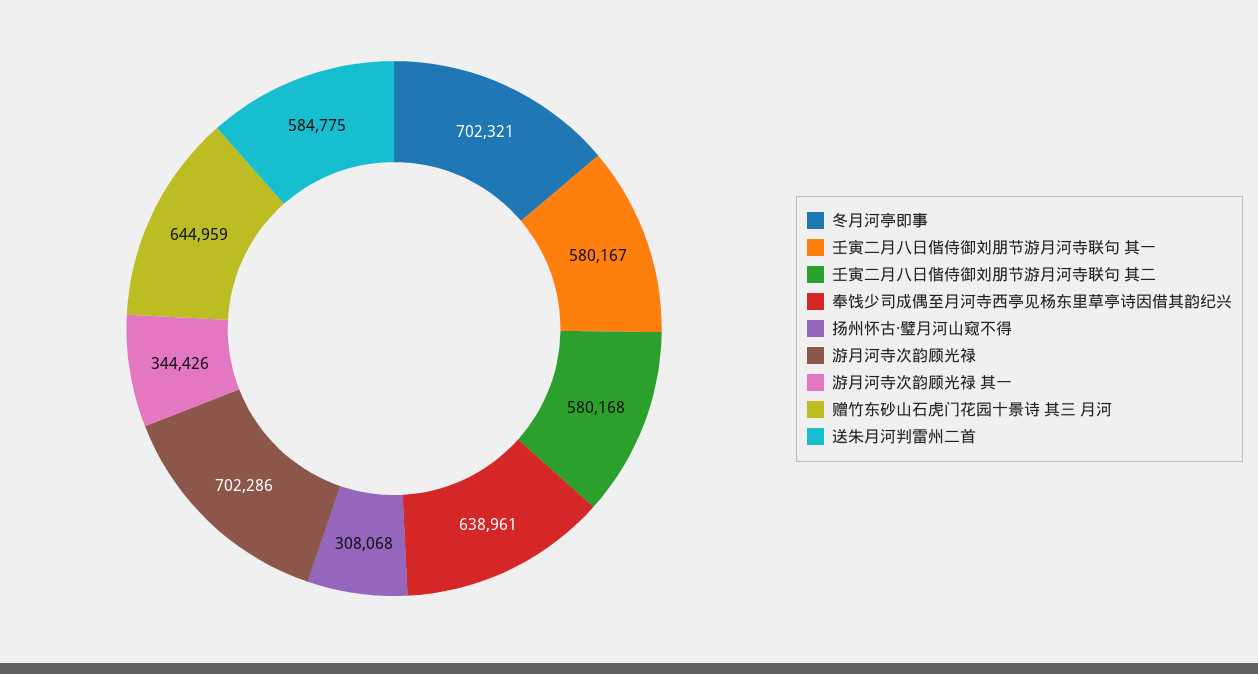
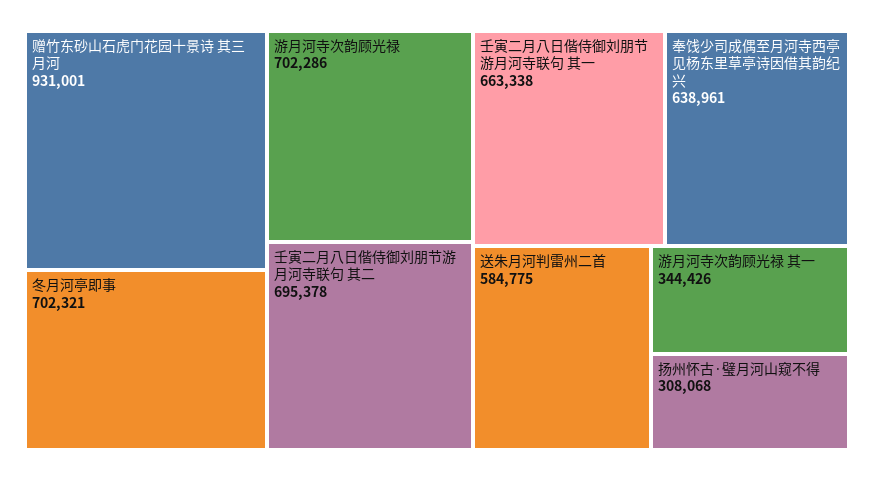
壬寅二月八日偕侍御刘朋节游月河寺联句 其一: 580167 -> 663338
壬寅二月八日偕侍御刘朋节游月河寺联句 其二: 580168 -> 695378
赠竹东砂山石虎门花园十景诗 其三 月河: 644959 -> 931001

